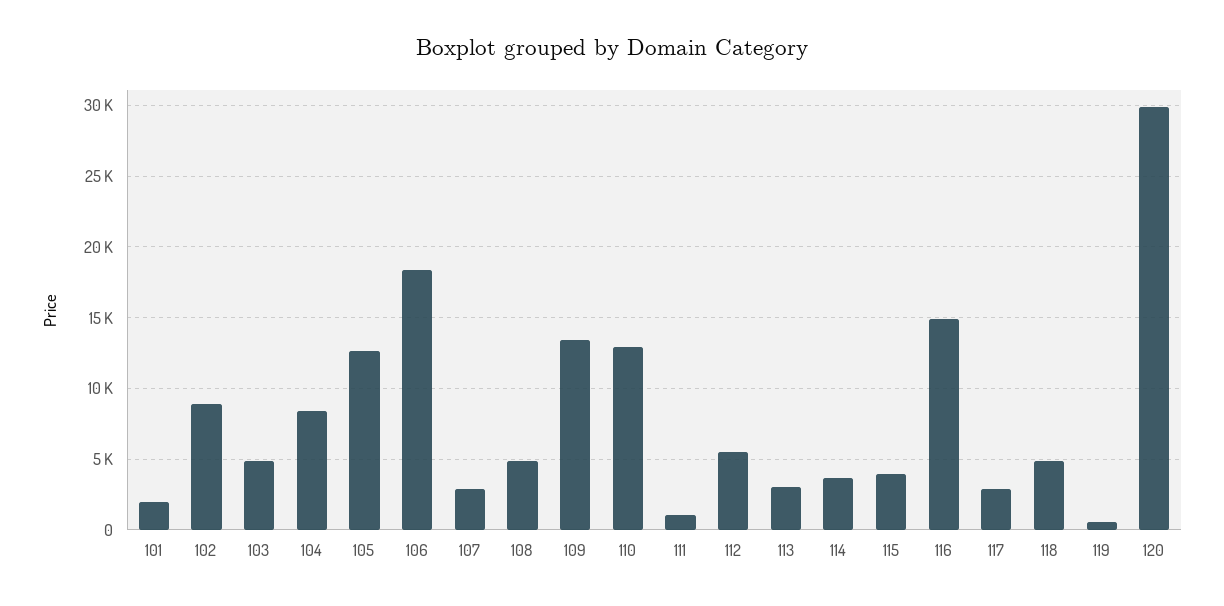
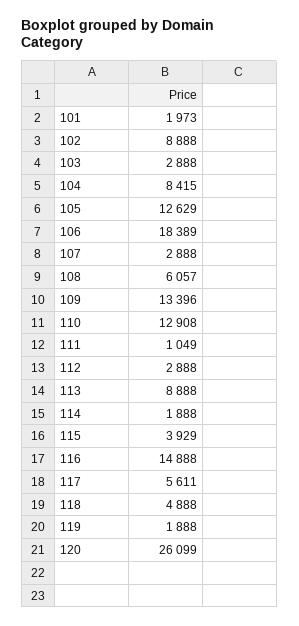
103: 5000 -> 2888
108: 5000 -> 6057
112: 5500 -> 2888
113: 3000 -> 8888
114: 3500 -> 1888
117: 3000 -> 5611
119: 500 -> 1888
120: 30000 -> 26099

